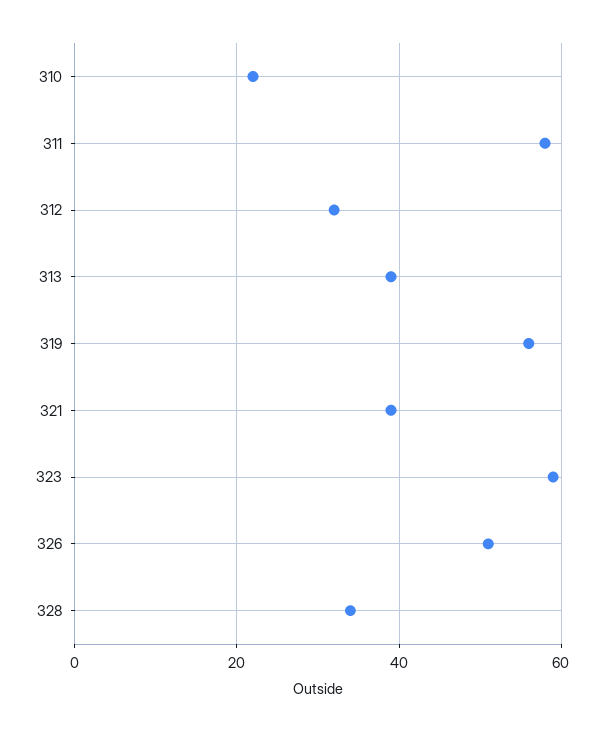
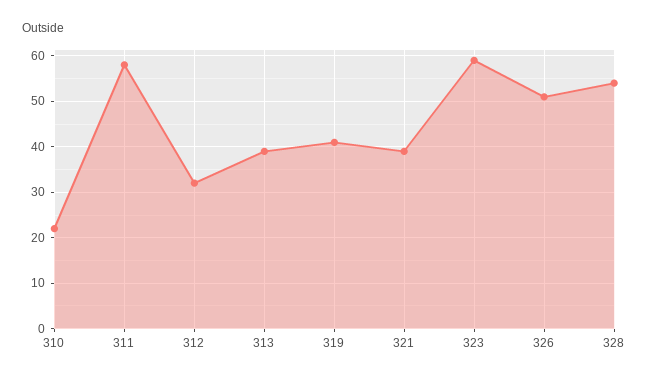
319: 55 -> 40
328: 35 -> 55

